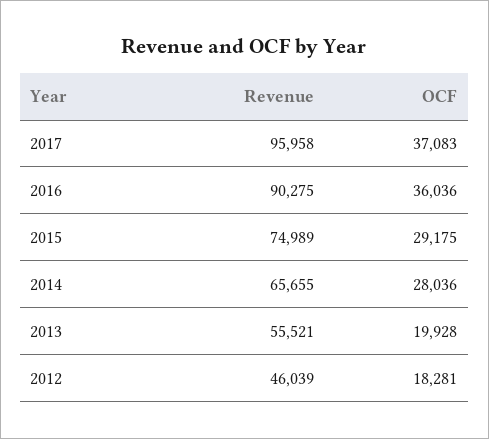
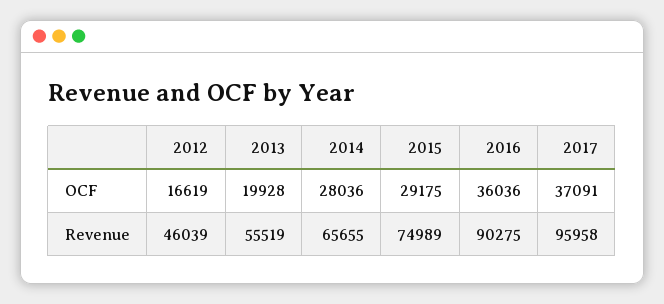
OCF, 2017: 37083 -> 37091
Revenue, 2013: 55521 -> 55519
OCF, 2012: 18281 -> 16619

